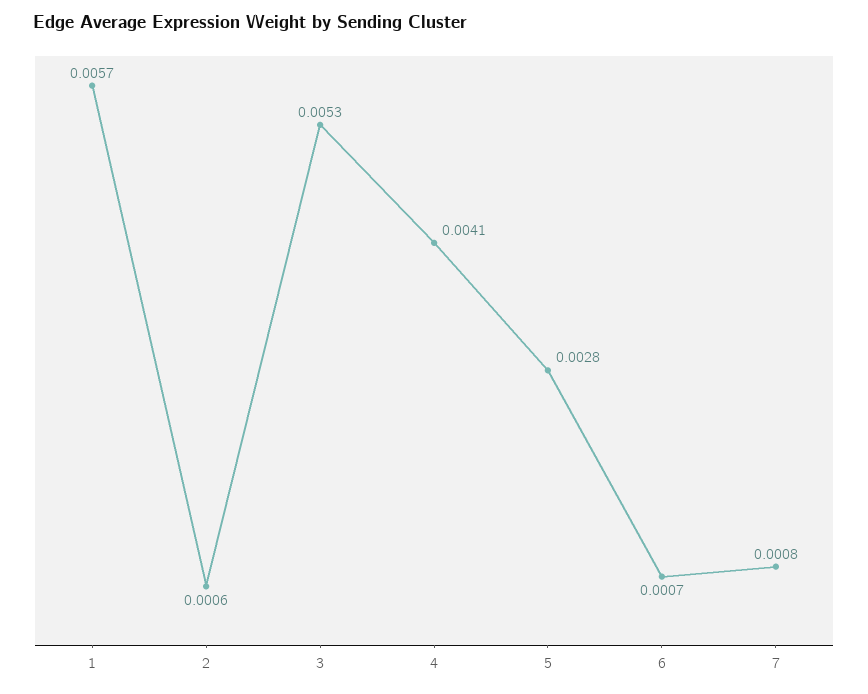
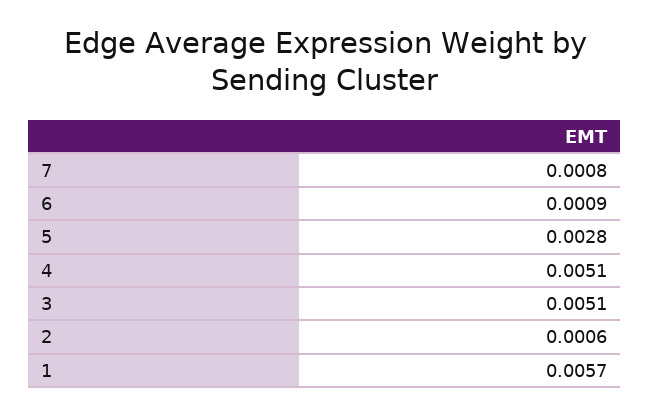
3: 0.0053 -> 0.0051
4: 0.0041 -> 0.0051
6: 0.0007 -> 0.0009

